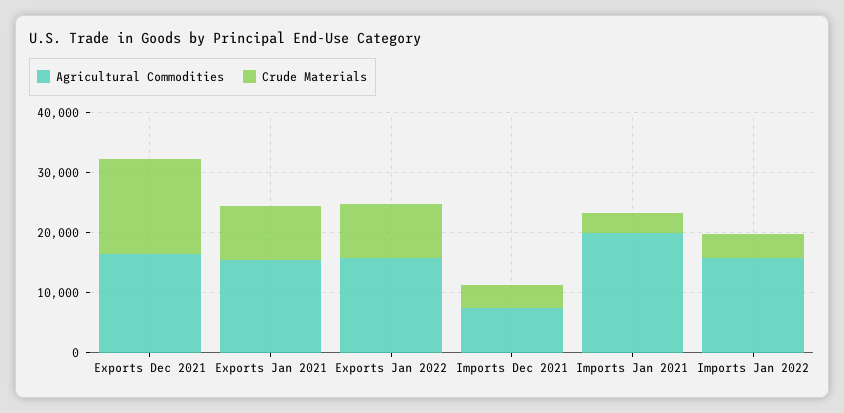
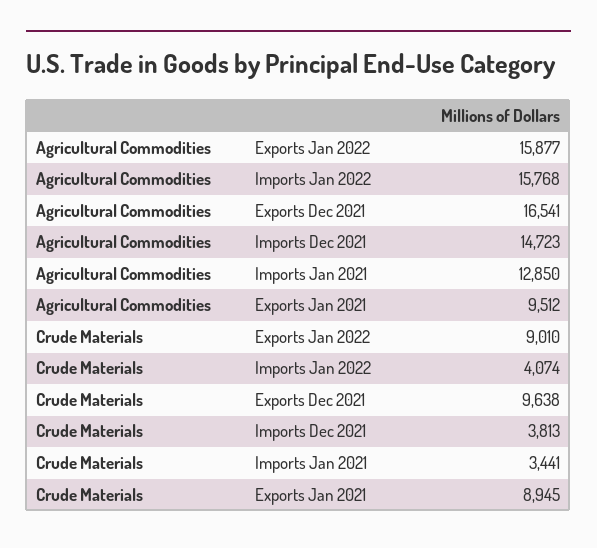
Crude Materials, Exports Dec 2021: 16000 -> 9638
Agricultural Commodities, Exports Jan 2021: 16000 -> 9512
Agricultural Commodities, Imports Dec 2021: 8000 -> 14723
Agricultural Commodities, Imports Jan 2021: 20000 -> 12850

